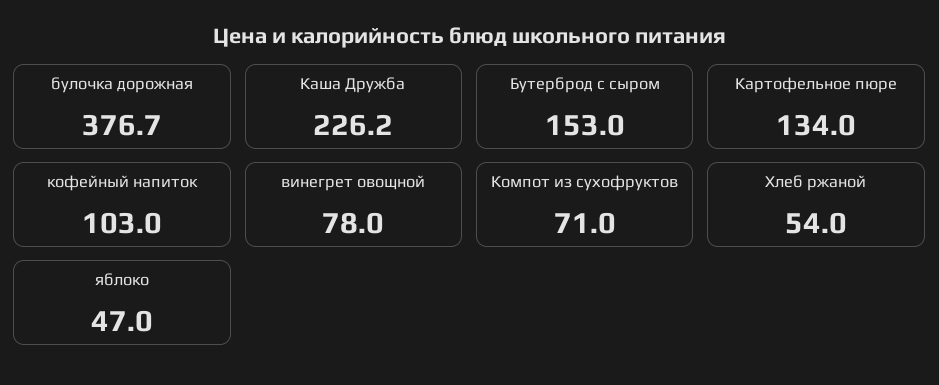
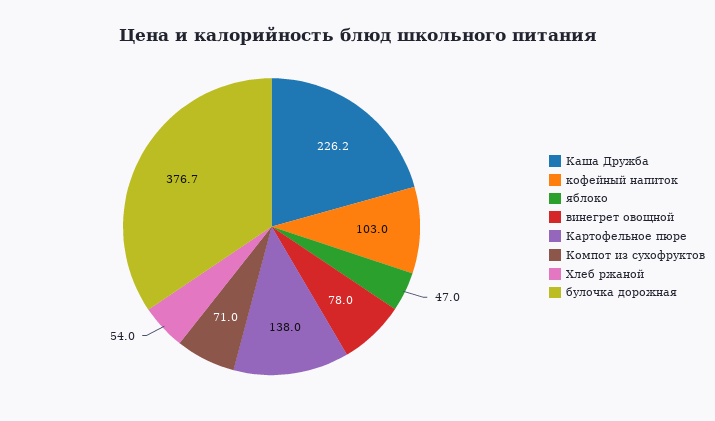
Бутерброд с сыром: 153 -> none
Картофельное пюре: 134 -> 138

